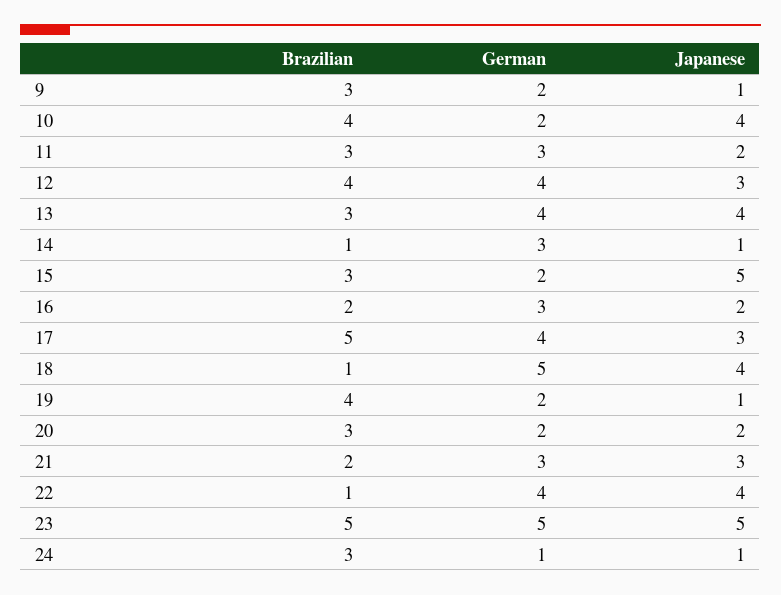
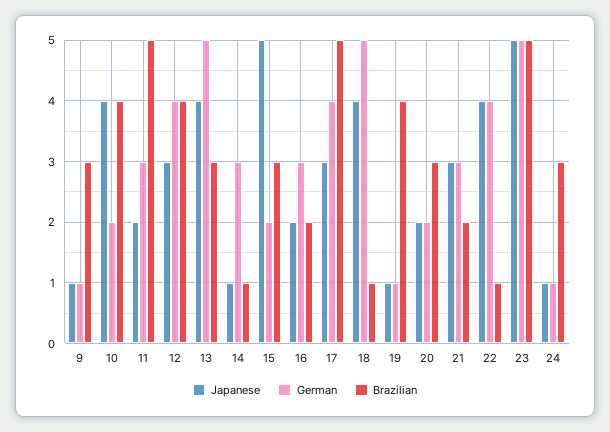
German, 9: 2 -> 1
Brazilian, 11: 3 -> 5
German, 13: 4 -> 5
German, 19: 2 -> 1

